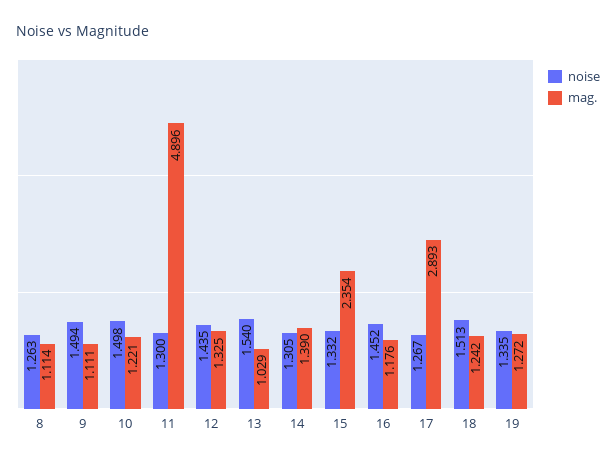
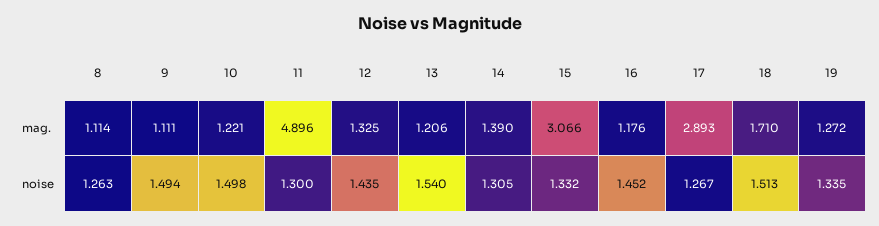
mag., 13: 1.029 -> 1.206
mag., 15: 2.354 -> 3.066
mag., 18: 1.242 -> 1.71

